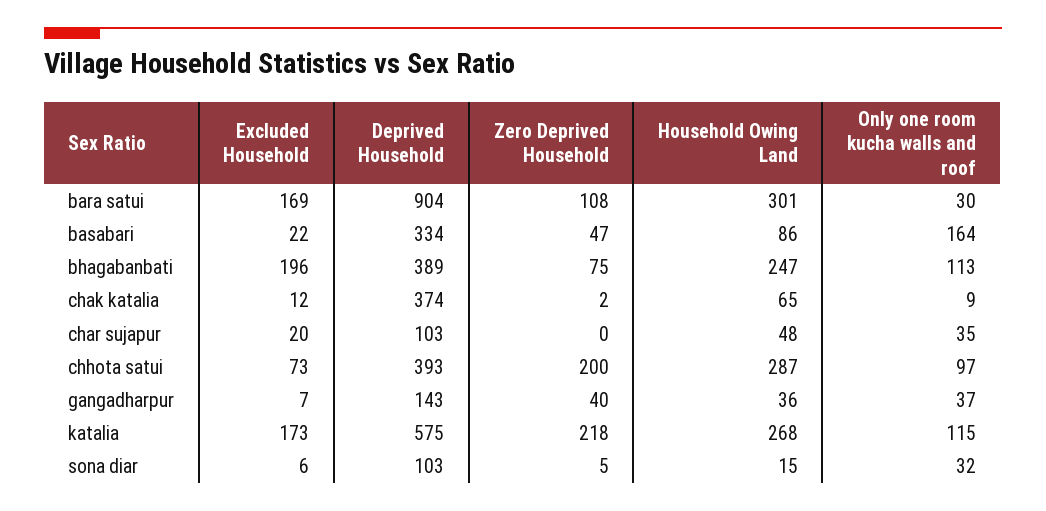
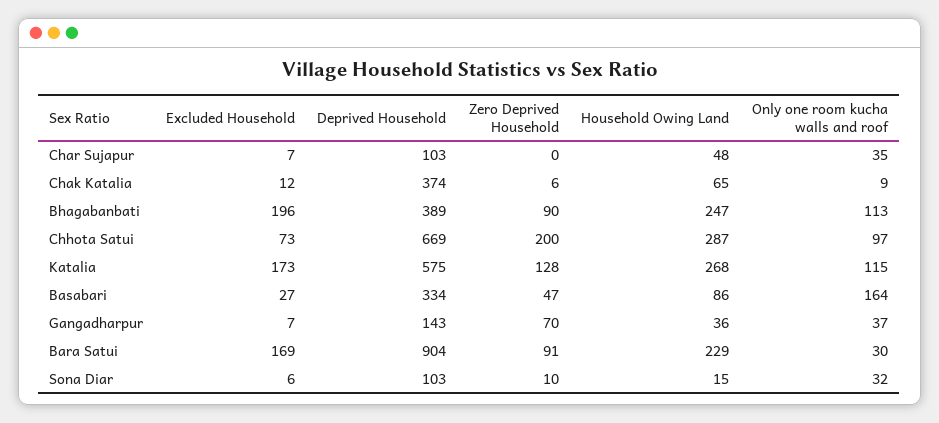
Zero Deprived Household, bara satui: 108 -> 91
Household Owing Land, bara satui: 301 -> 229
Excluded Household, basabari: 22 -> 27
Zero Deprived Household, bhagabanbati: 75 -> 90
Zero Deprived Household, chak katalia: 2 -> 6
Excluded Household, char sujapur: 20 -> 7
Deprived Household, chhota satui: 393 -> 669
Zero Deprived Household, gangadharpur: 40 -> 70
Zero Deprived Household, katalia: 218 -> 128
Zero Deprived Household, sona diar: 5 -> 10

